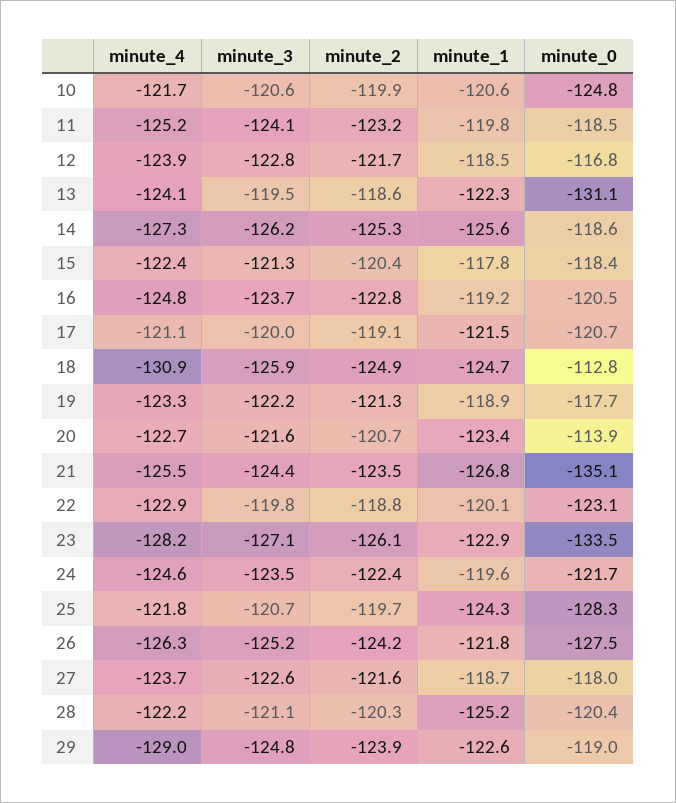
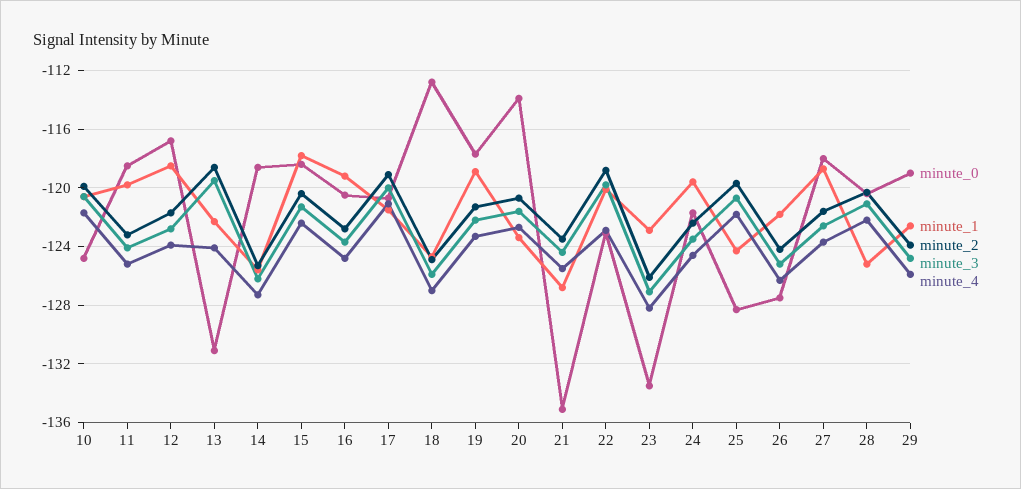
minute_4, 18: -130.9 -> -127
minute_4, 29: -129 -> -126

